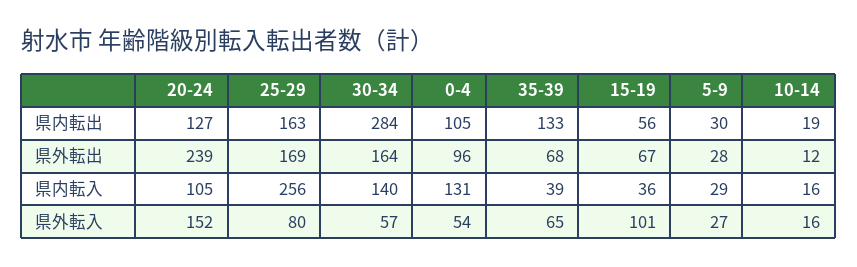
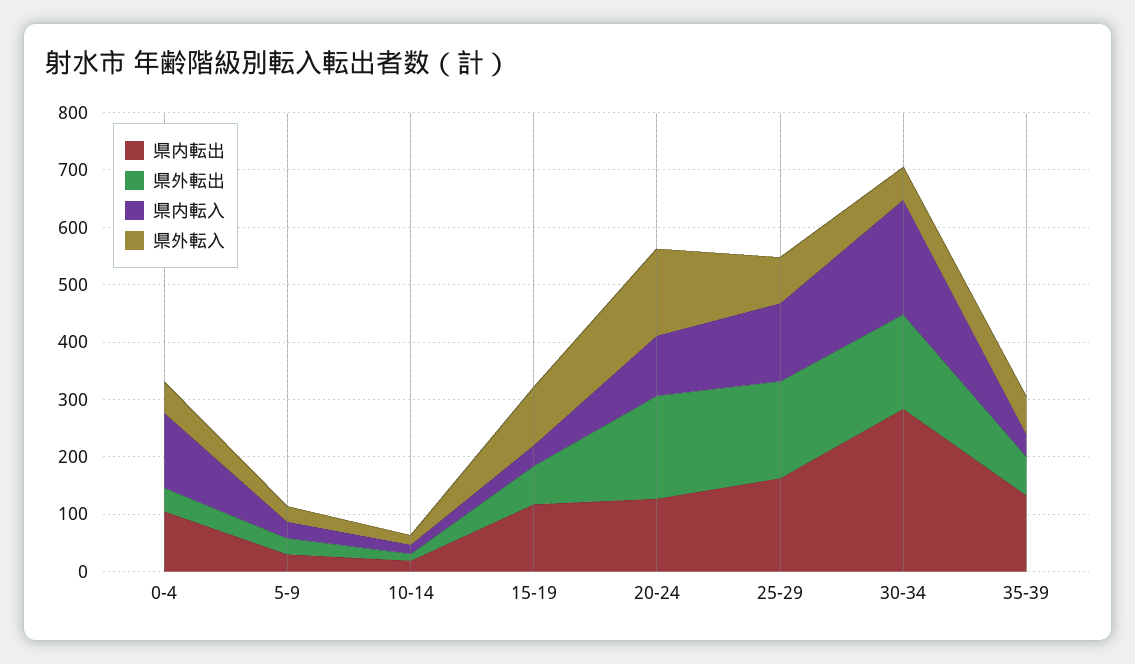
県内転出, 15-19: 56 -> 120
県外転出, 20-24: 239 -> 180
県外転出, 0-4: 96 -> 40
県内転入, 25-29: 256 -> 140
県内転入, 30-34: 140 -> 200

